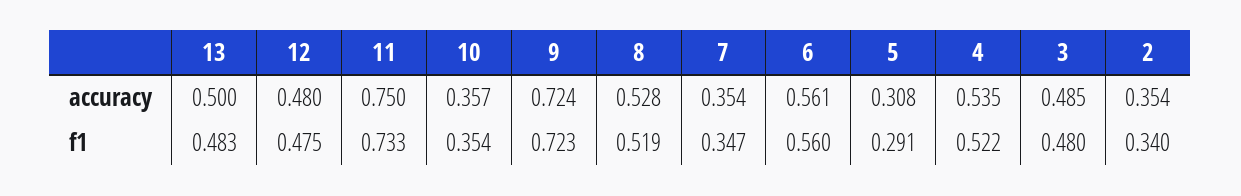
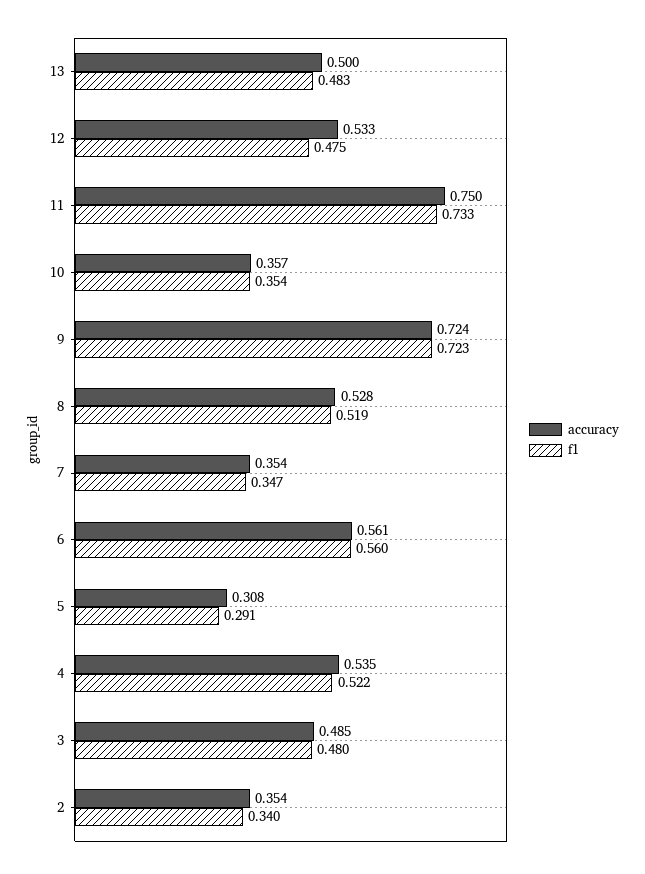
accuracy, 12: 0.48 -> 0.533

